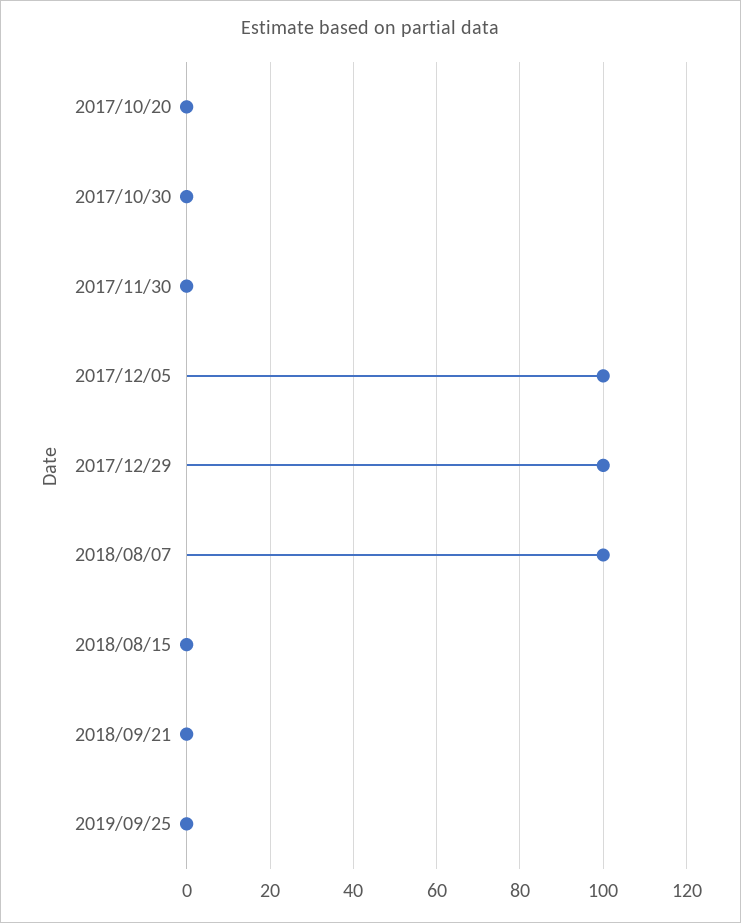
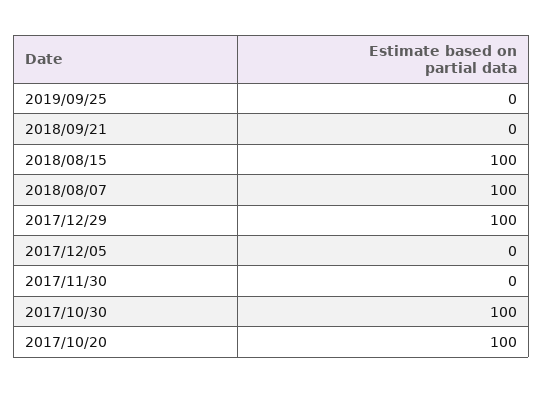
2017/10/20: 0 -> 100
2017/10/30: 0 -> 100
2017/12/05: 100 -> 0
2018/08/15: 0 -> 100

